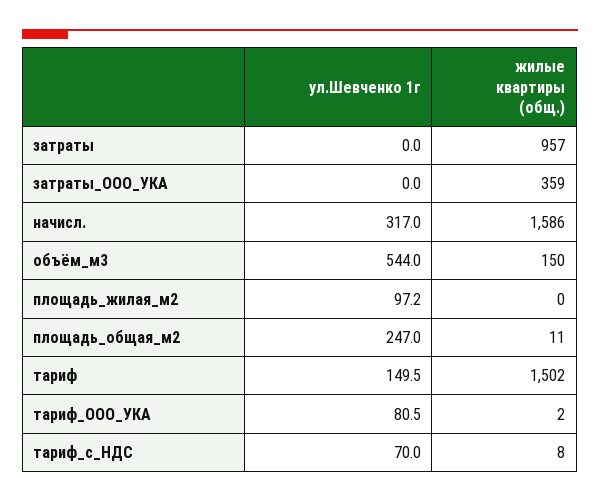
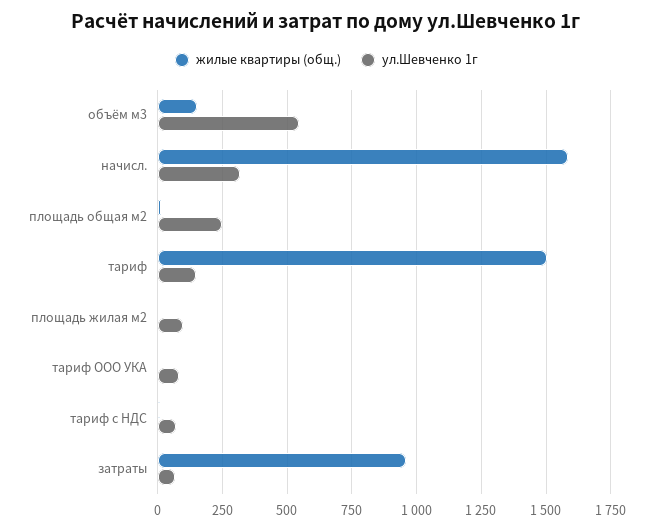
ул.Шевченко 1г, затраты: 0 -> 75
ул.Шевченко 1г, затраты_ООО_УКА: 0 -> none
жилые квартиры (общ.), затраты_ООО_УКА: 359 -> none

